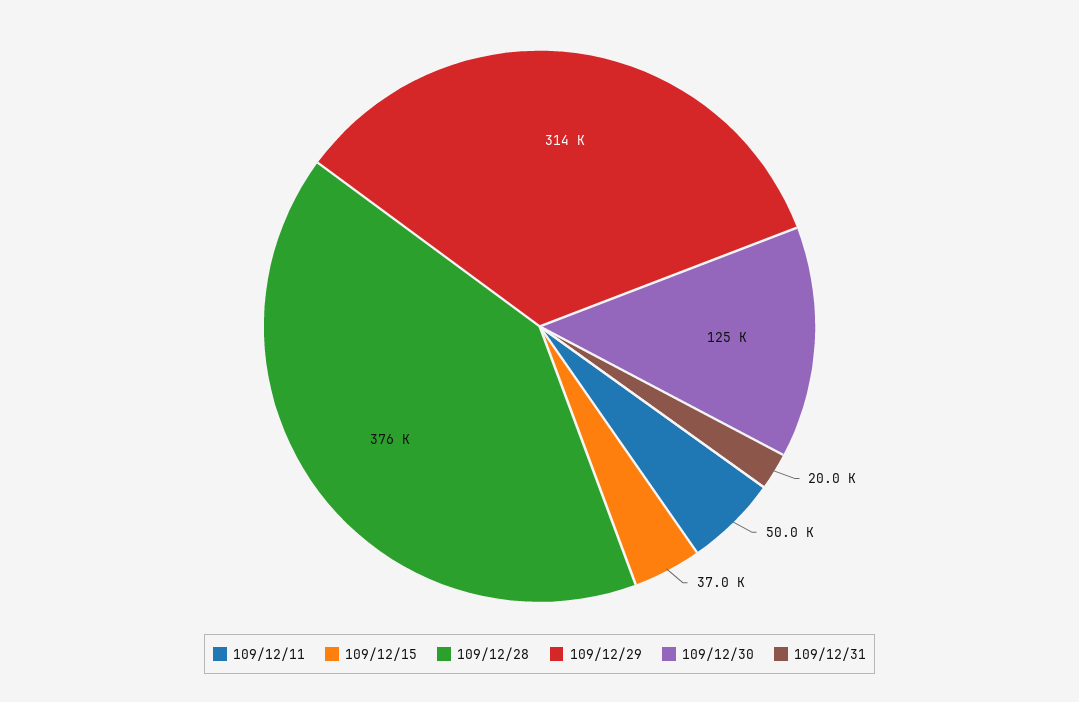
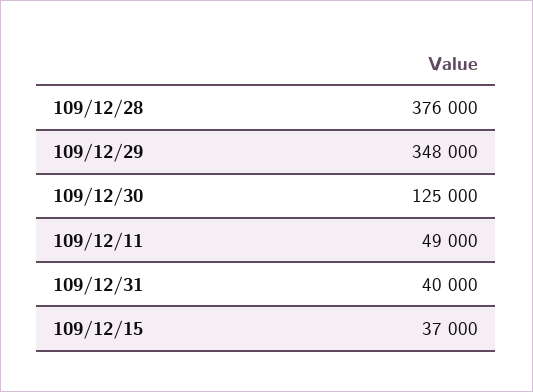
109/12/11: 50000 -> 49000
109/12/29: 314000 -> 348000
109/12/31: 20000 -> 40000

